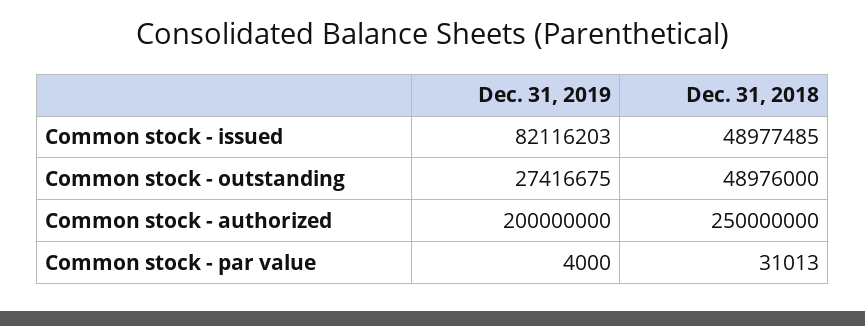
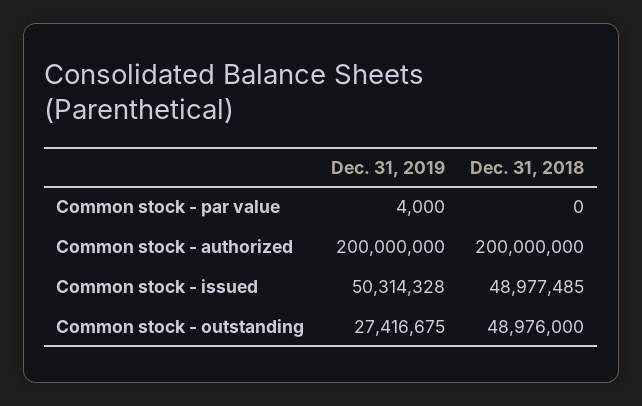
Dec. 31, 2019, Common stock - issued: 82116203 -> 50314328
Dec. 31, 2018, Common stock - authorized: 250000000 -> 200000000
Dec. 31, 2018, Common stock - par value: 31013 -> 0

